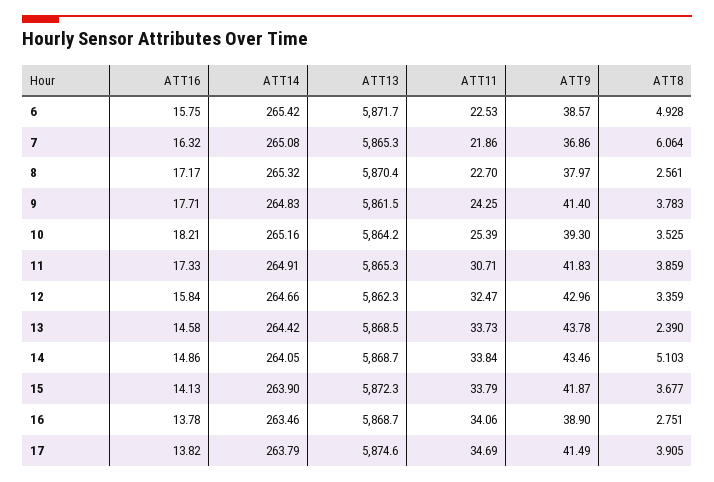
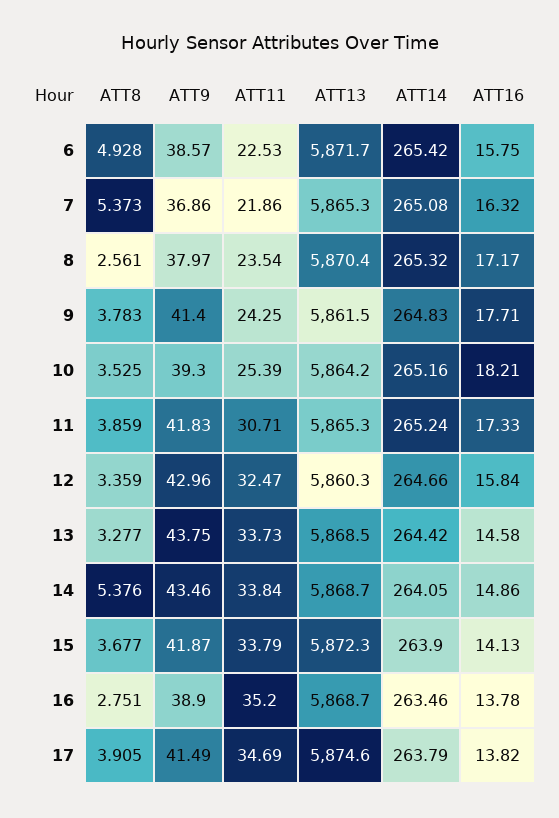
ATT8, 7: 6.064 -> 5.373
ATT11, 8: 22.7 -> 23.54
ATT14, 11: 264.91 -> 265.24
ATT13, 12: 5862.3 -> 5860.3
ATT9, 13: 43.78 -> 43.75
ATT8, 13: 2.39 -> 3.277
ATT8, 14: 5.103 -> 5.376
ATT11, 16: 34.06 -> 35.2

